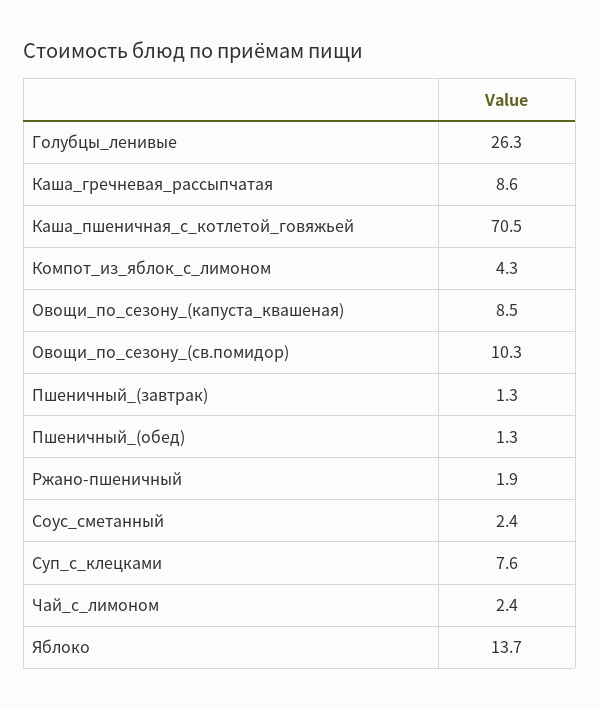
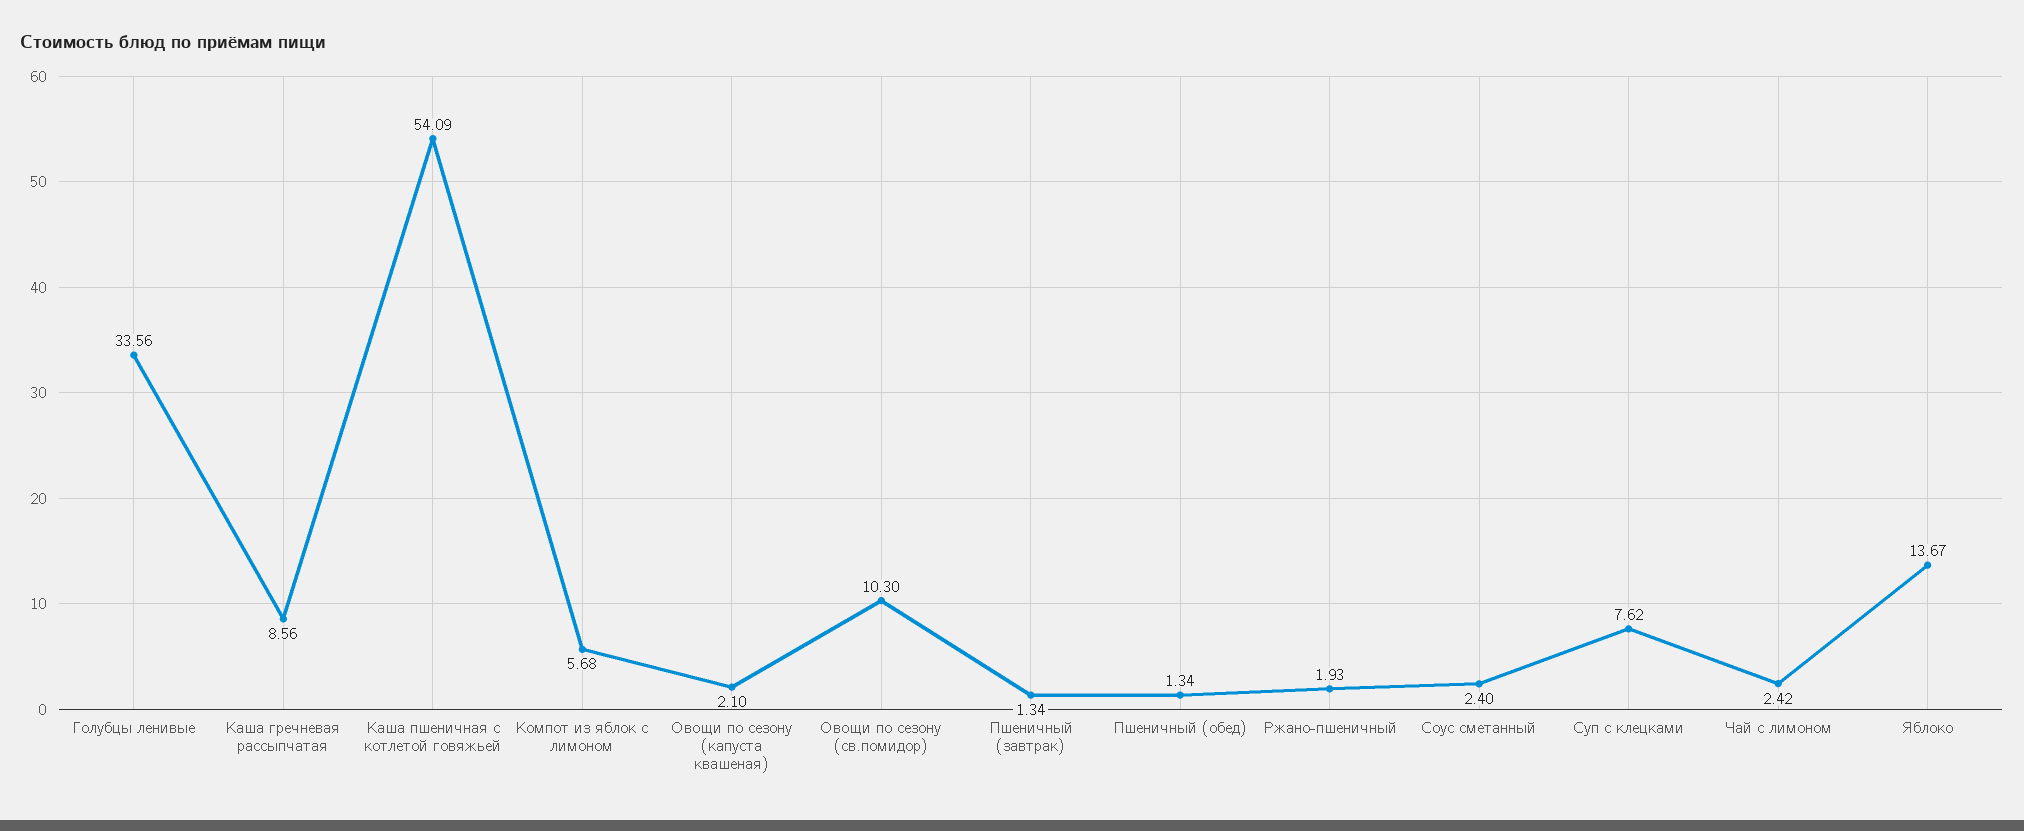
Голубцы_ленивые: 26.3 -> 33.56
Каша_пшеничная_с_котлетой_говяжьей: 70.5 -> 54.09
Компот_из_яблок_с_лимоном: 4.3 -> 5.68
Овощи_по_сезону_(капуста_квашеная): 8.5 -> 2.1

